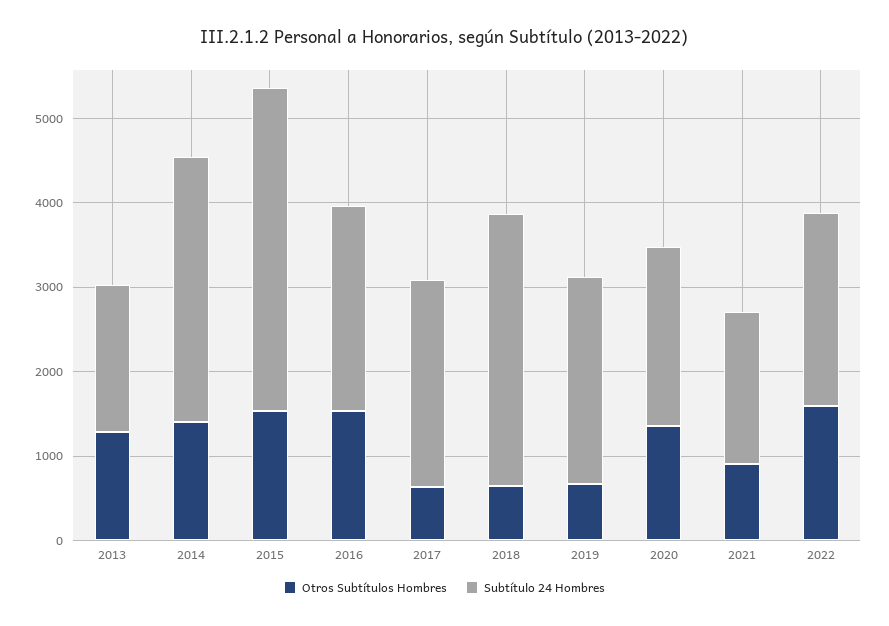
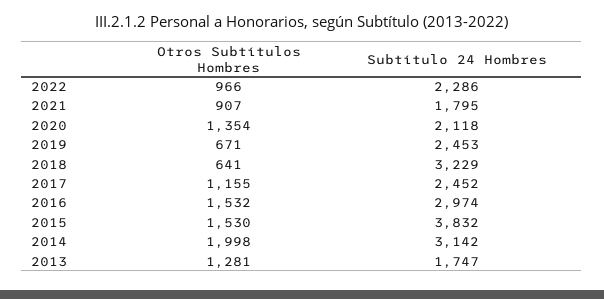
Otros Subtítulos Hombres, 2014: 1400 -> 1998
Subtítulo 24 Hombres, 2016: 2400 -> 2974
Otros Subtítulos Hombres, 2017: 600 -> 1155
Otros Subtítulos Hombres, 2022: 1600 -> 966

